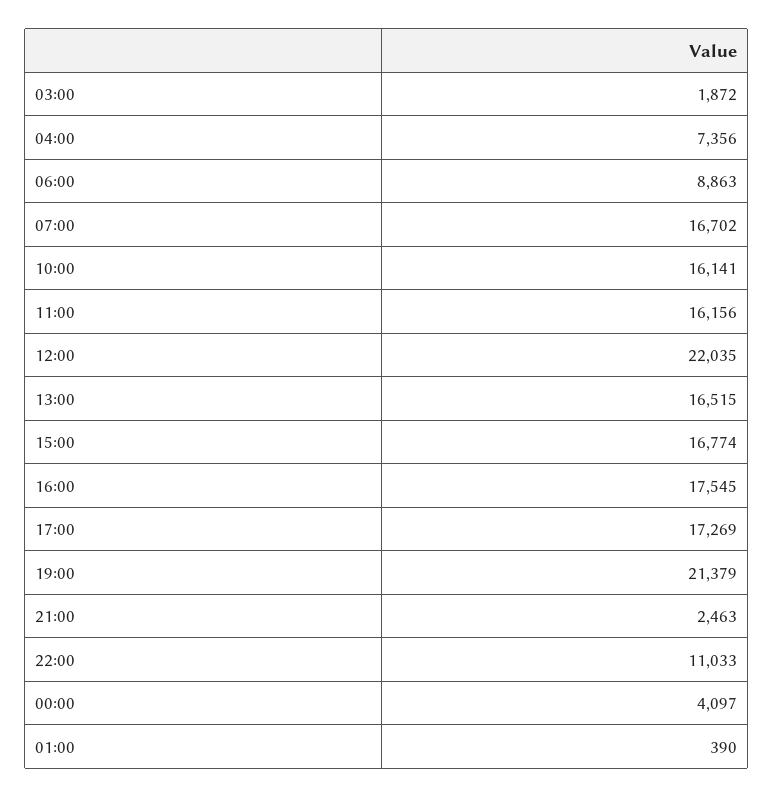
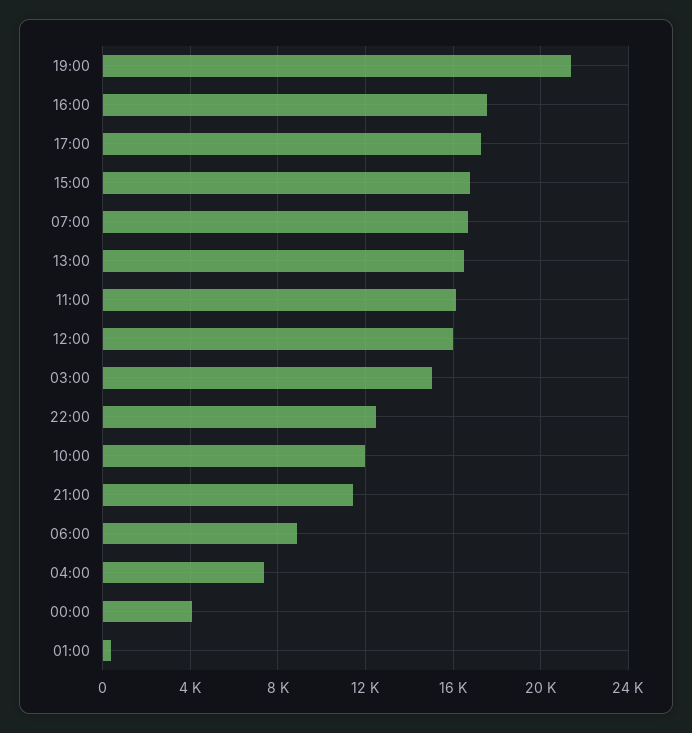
03:00: 1872 -> 15000
10:00: 16141 -> 12000
12:00: 22035 -> 16000
21:00: 2463 -> 11500
22:00: 11033 -> 12500

